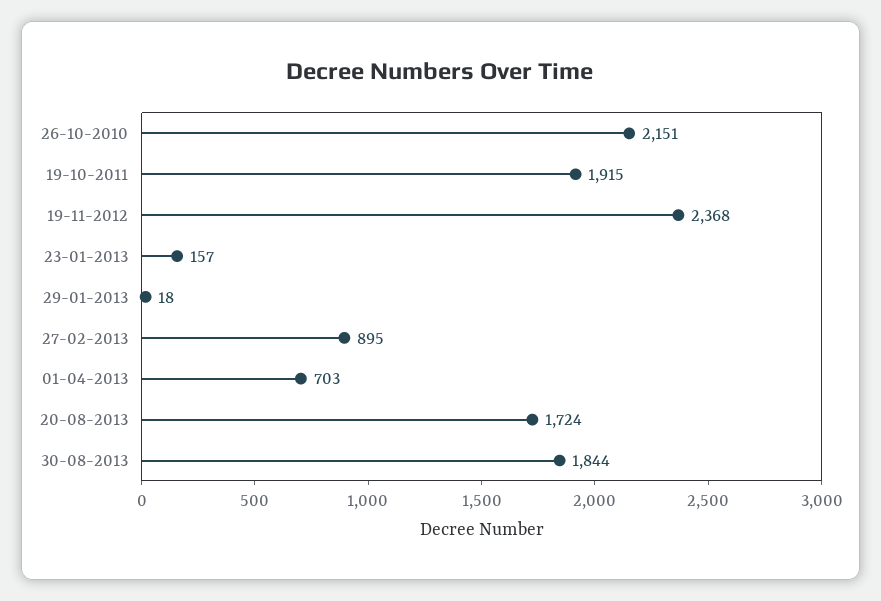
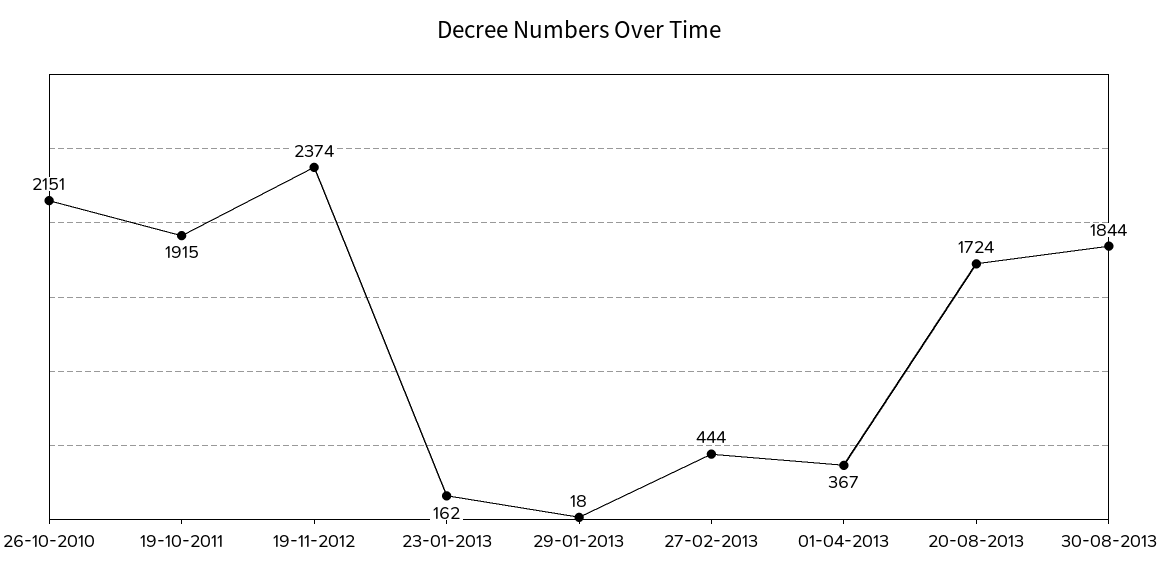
19-11-2012: 2368 -> 2374
23-01-2013: 157 -> 162
27-02-2013: 895 -> 444
01-04-2013: 703 -> 367

